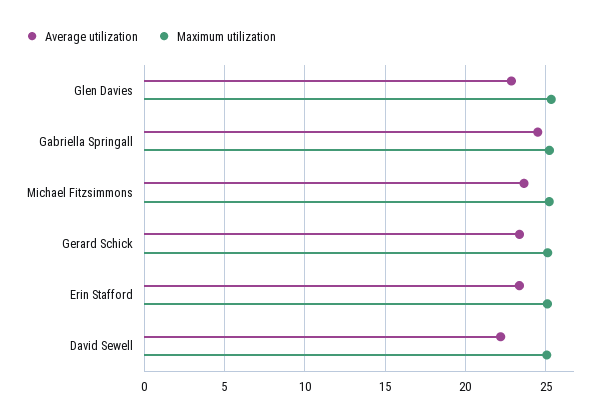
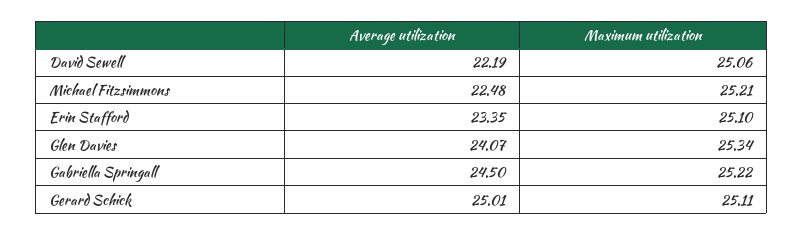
Average utilization, Glen Davies: 23 -> 24.07
Average utilization, Michael Fitzsimmons: 23.5 -> 22.48
Average utilization, Gerard Schick: 23.5 -> 25.01

